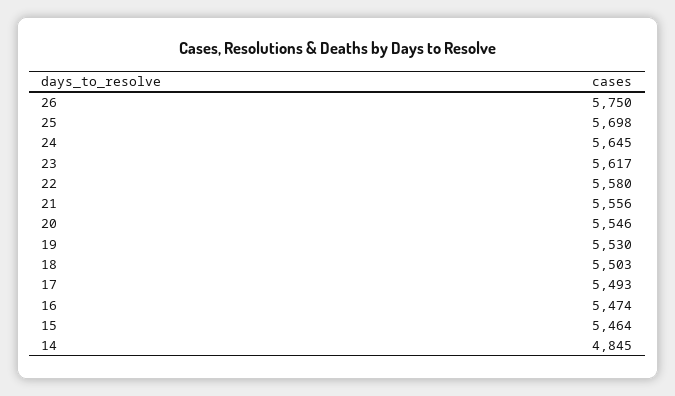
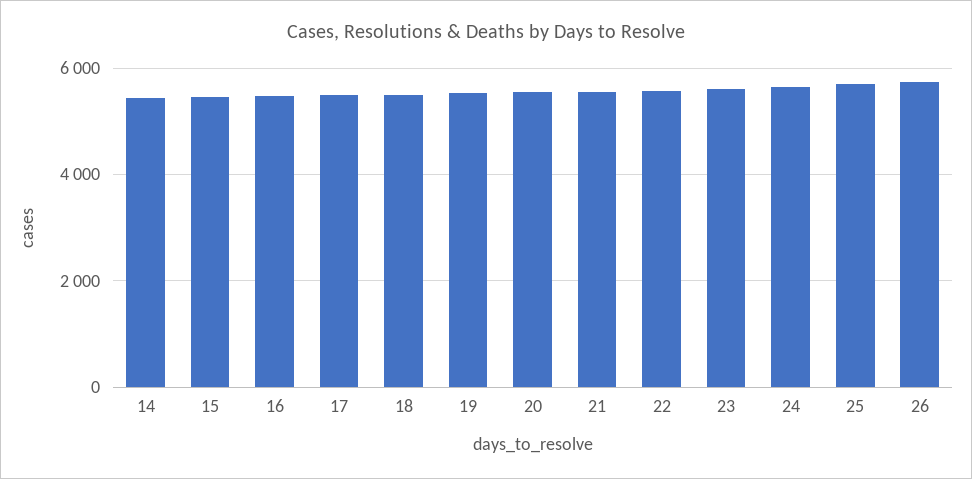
14: 4845 -> 5400

